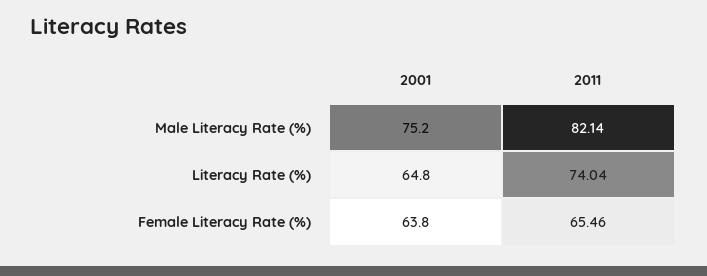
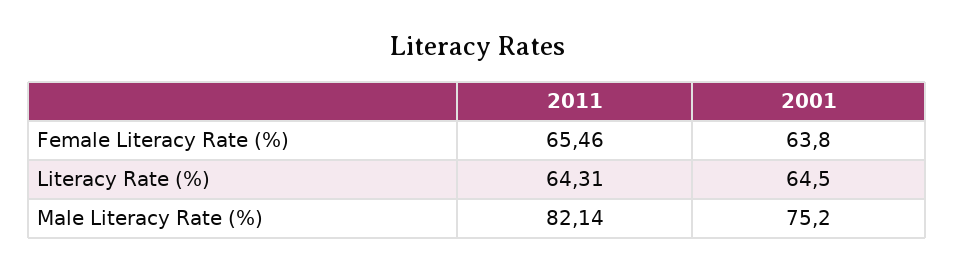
2001, Literacy Rate (%): 64.8 -> 64.5
2011, Literacy Rate (%): 74.04 -> 64.31

